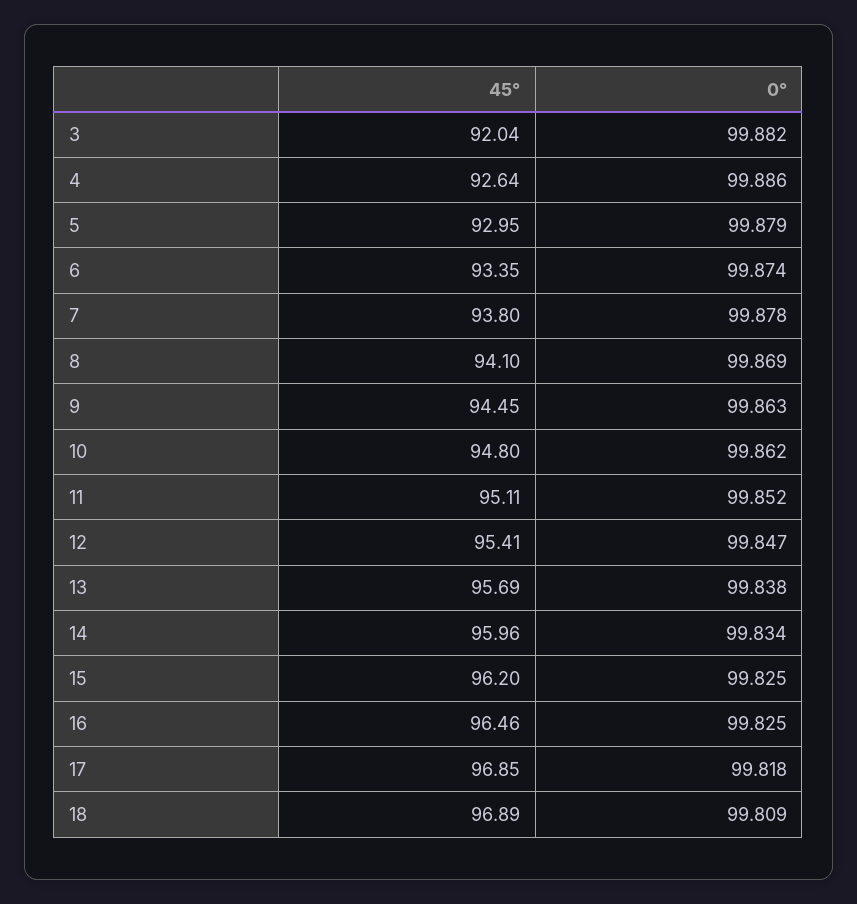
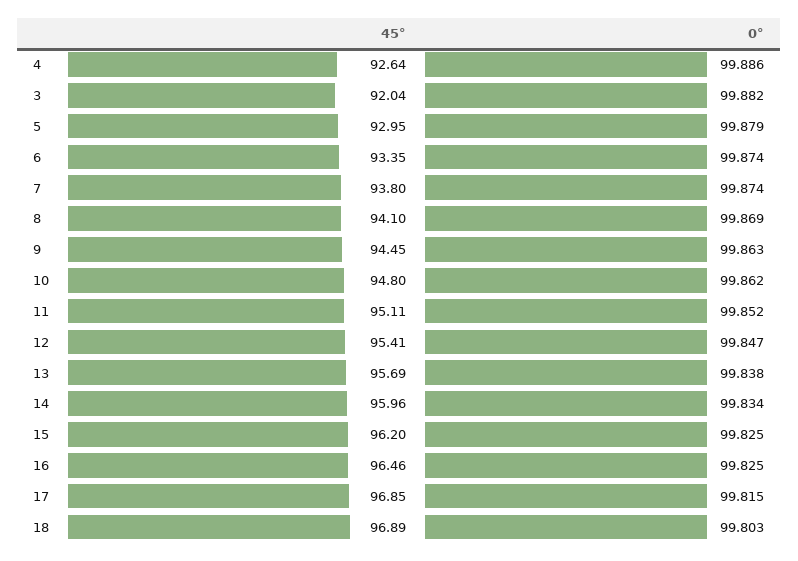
0°, 7: 99.878 -> 99.874
0°, 17: 99.818 -> 99.815
0°, 18: 99.809 -> 99.803

